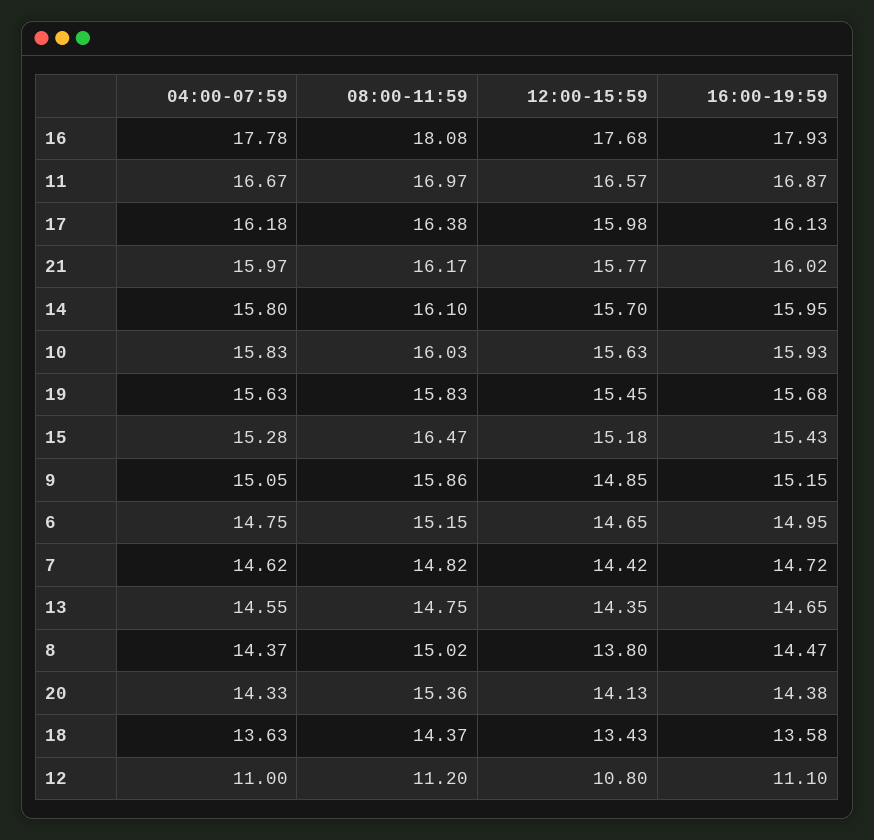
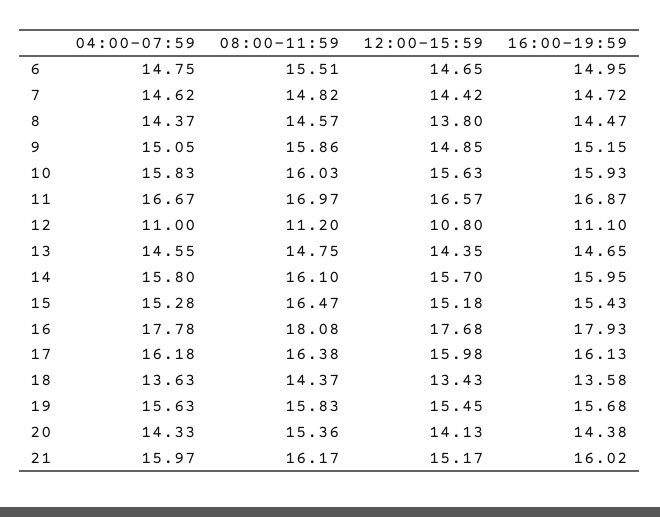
12:00-15:59, 21: 15.77 -> 15.17
08:00-11:59, 6: 15.15 -> 15.51
08:00-11:59, 8: 15.02 -> 14.57

